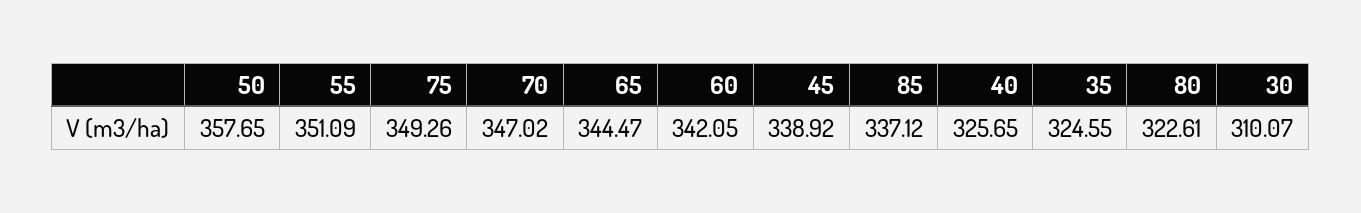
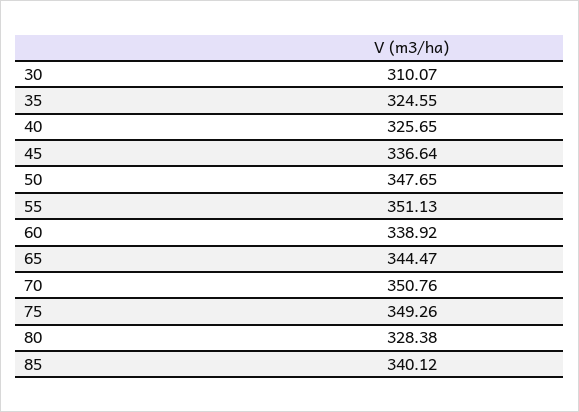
50: 357.65 -> 347.65
55: 351.09 -> 351.13
70: 347.02 -> 350.76
60: 342.05 -> 338.92
45: 338.92 -> 336.64
85: 337.12 -> 340.12
80: 322.61 -> 328.38

